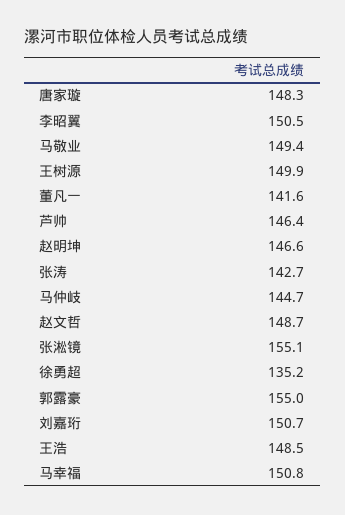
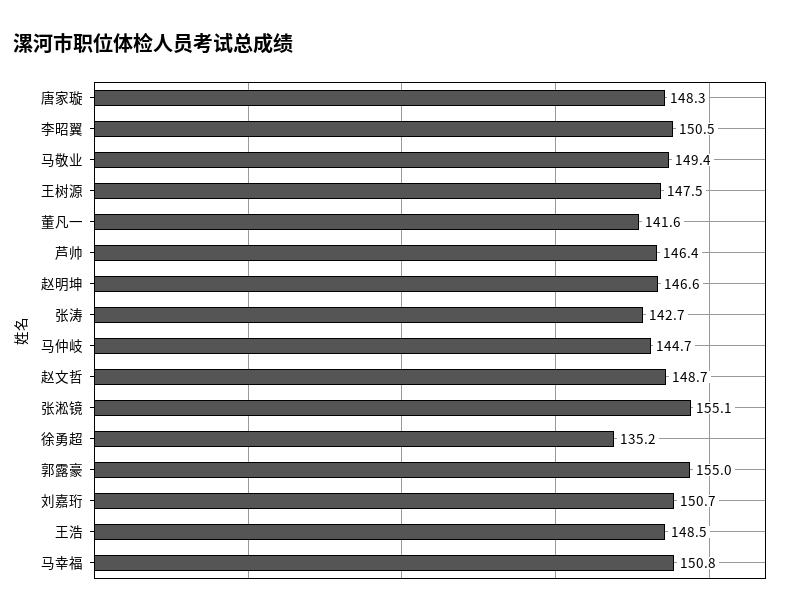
王树源: 149.9 -> 147.5

